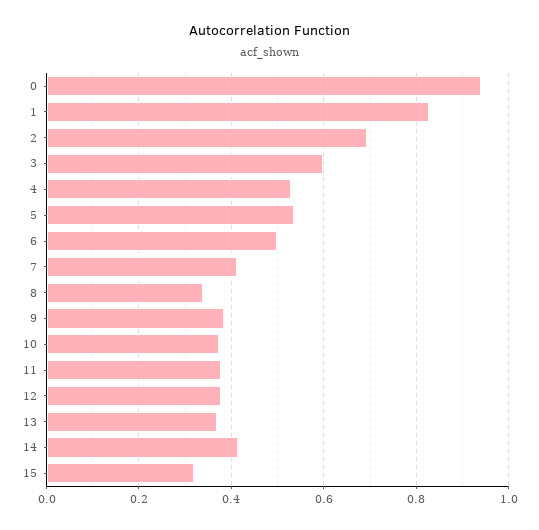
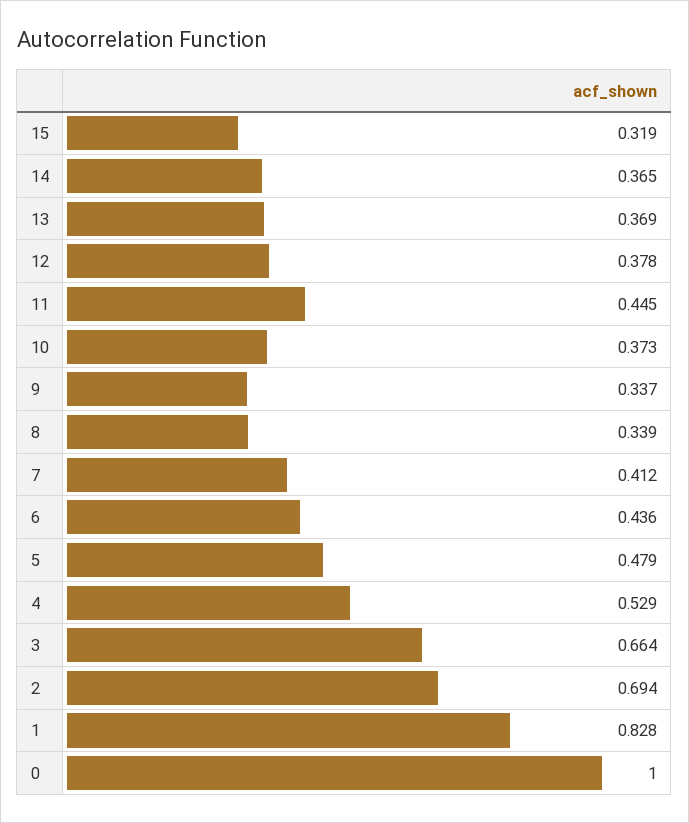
0: 0.94 -> 1
3: 0.6 -> 0.664
5: 0.54 -> 0.479
6: 0.5 -> 0.436
9: 0.38 -> 0.337
11: 0.38 -> 0.445
14: 0.42 -> 0.365

